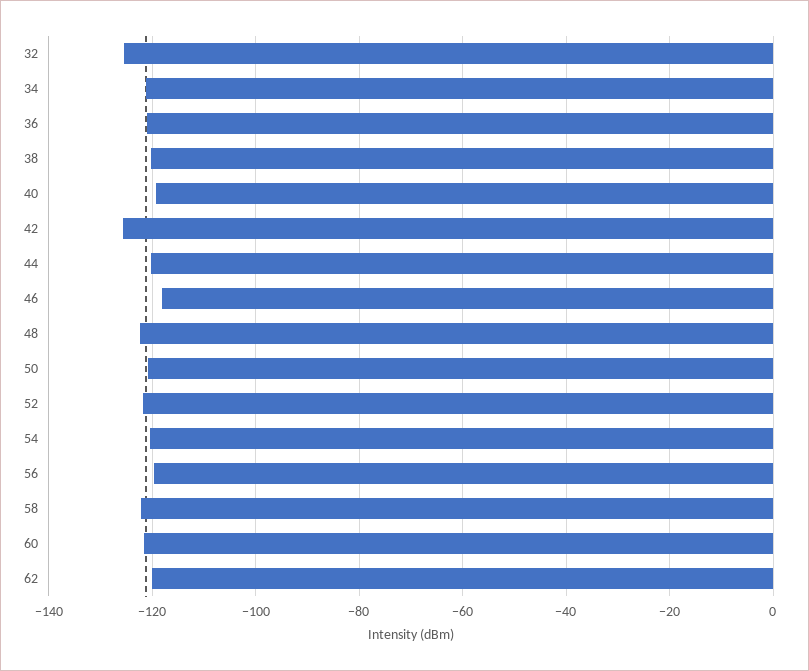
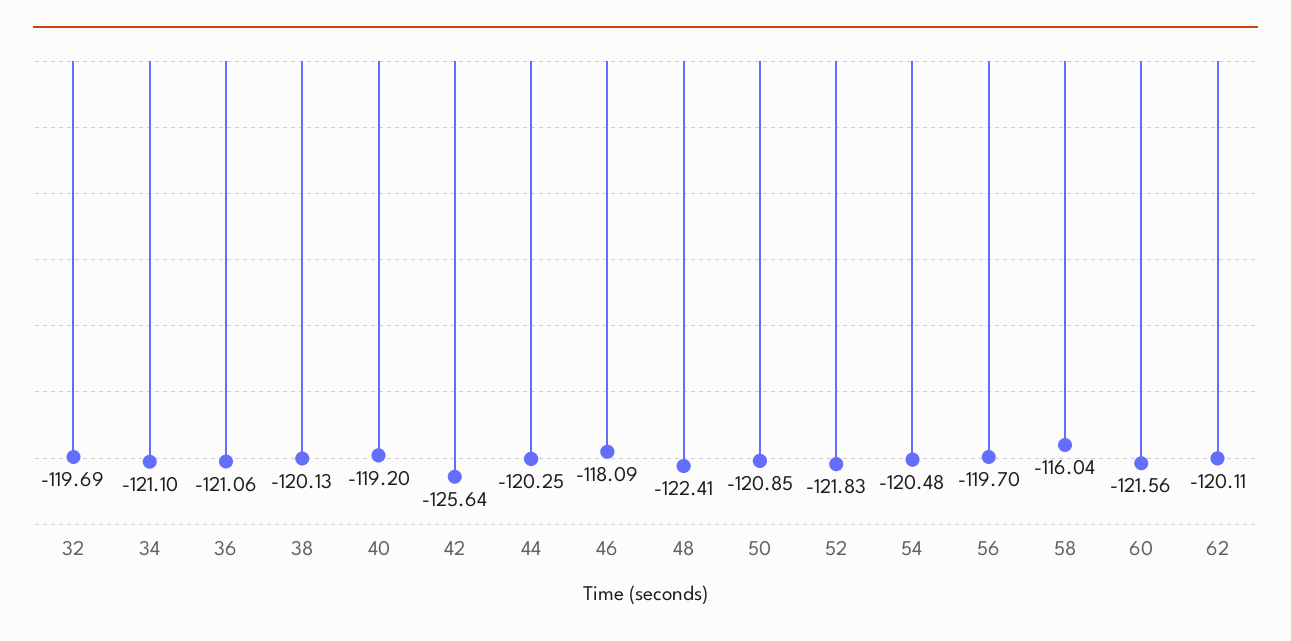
32: -126 -> -119.69
58: -122 -> -116.04

